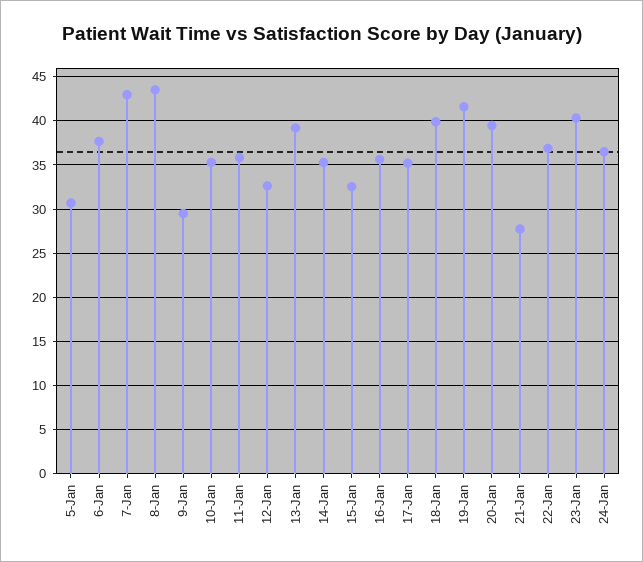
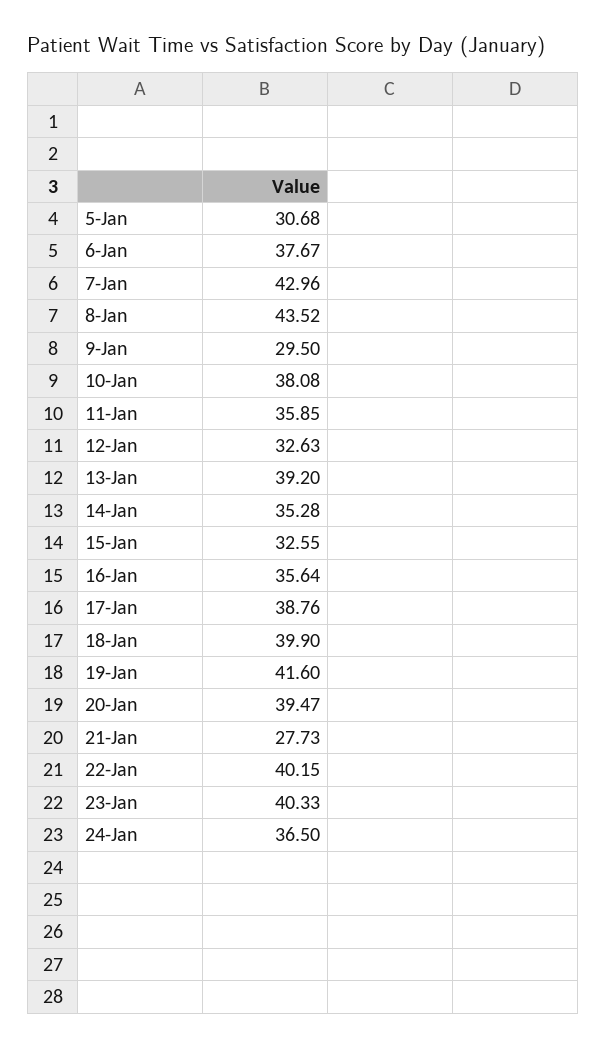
10-Jan: 35 -> 38.08
17-Jan: 35 -> 38.76
22-Jan: 37 -> 40.15

